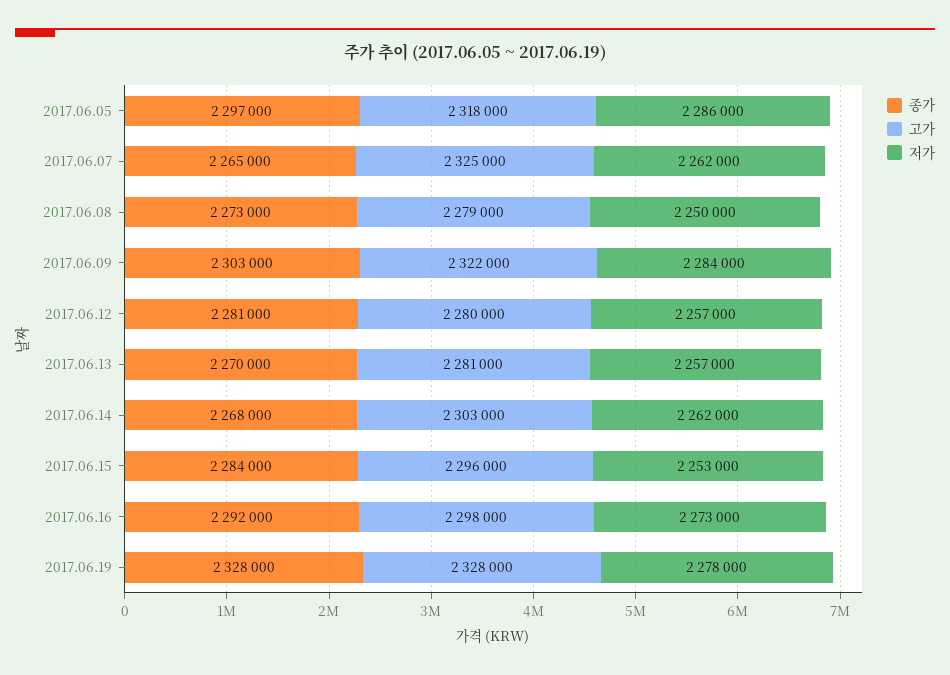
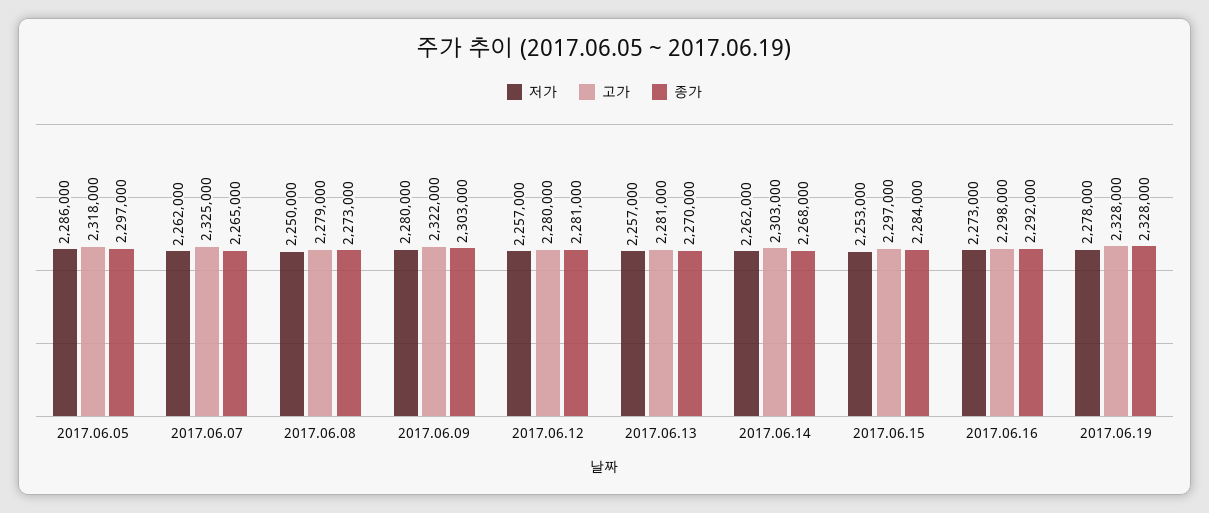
저가, 2017.06.09: 2284000 -> 2280000
고가, 2017.06.15: 2296000 -> 2297000

